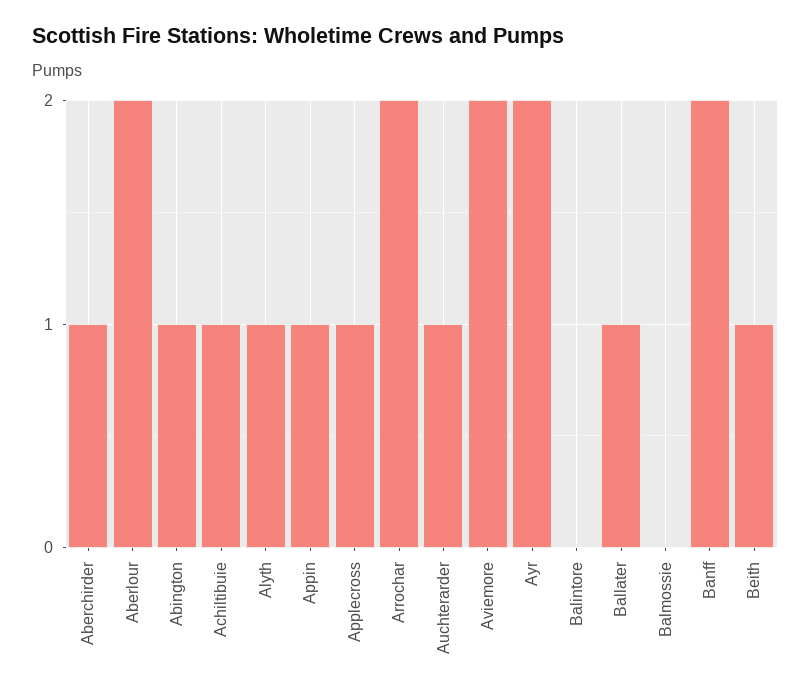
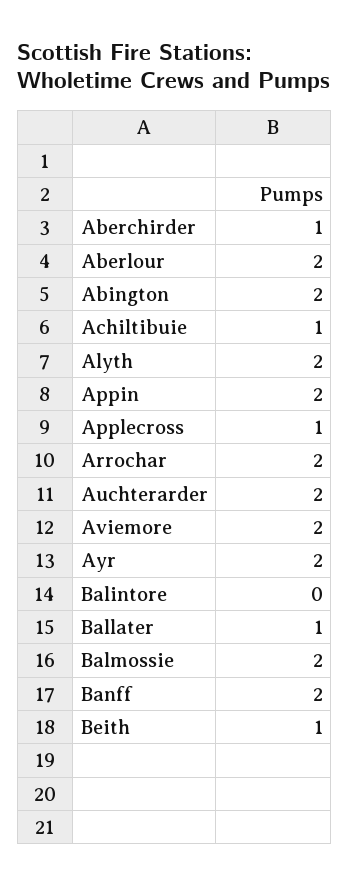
Abington: 1 -> 2
Alyth: 1 -> 2
Appin: 1 -> 2
Auchterarder: 1 -> 2
Balmossie: 0 -> 2

